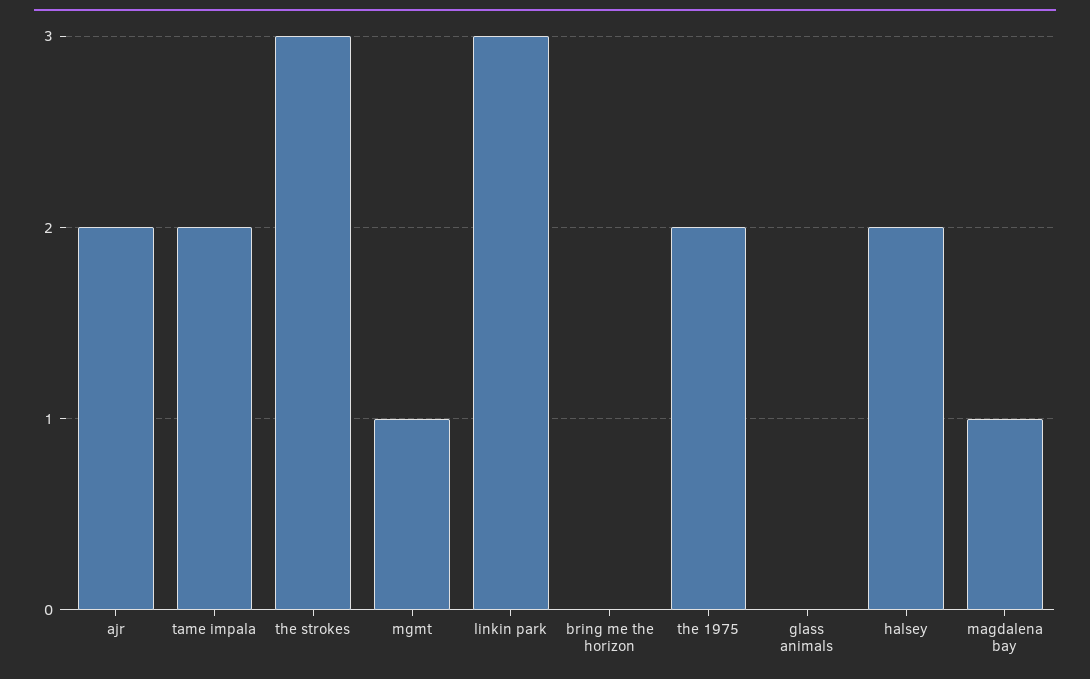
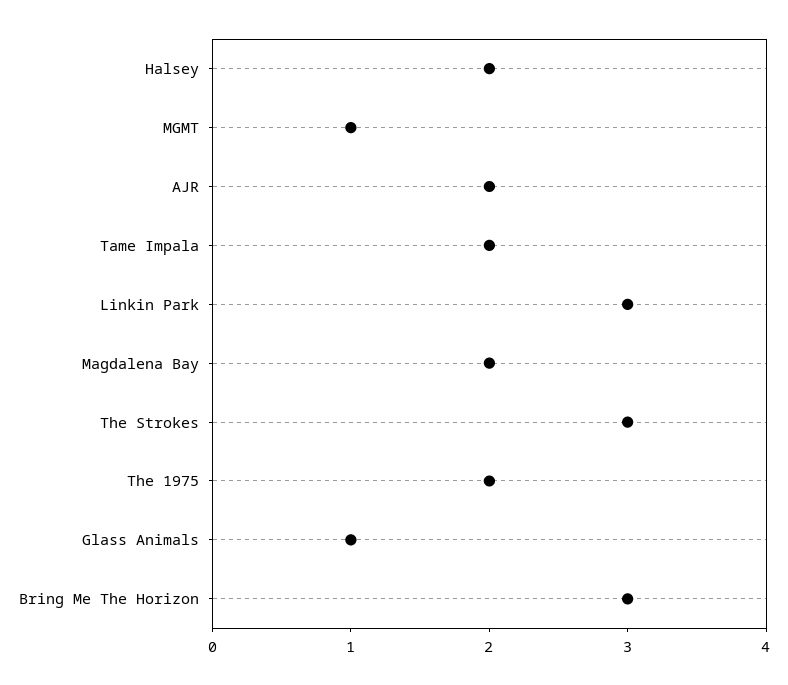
bring me the horizon: 0 -> 3
glass animals: 0 -> 1
magdalena bay: 1 -> 2

